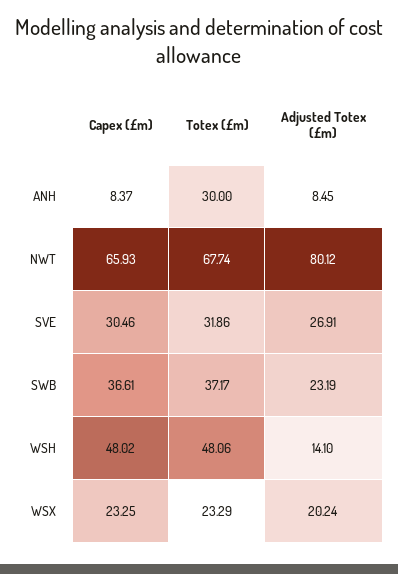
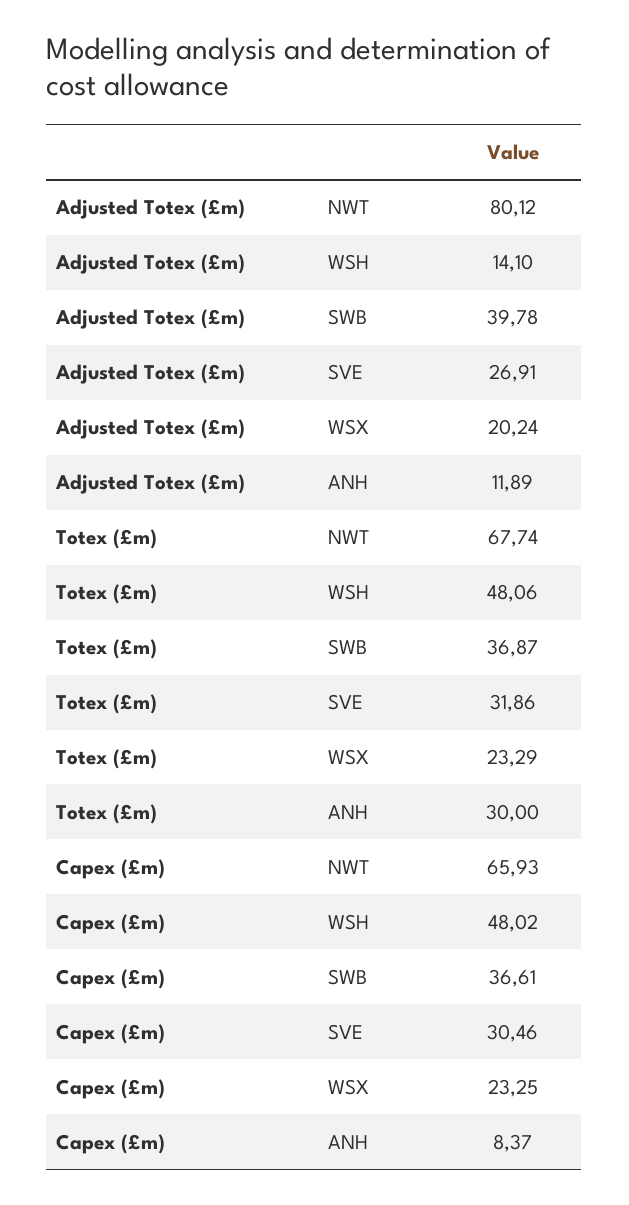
Adjusted Totex (£m), ANH: 8.45 -> 11.89
Totex (£m), SWB: 37.17 -> 36.87
Adjusted Totex (£m), SWB: 23.19 -> 39.78

